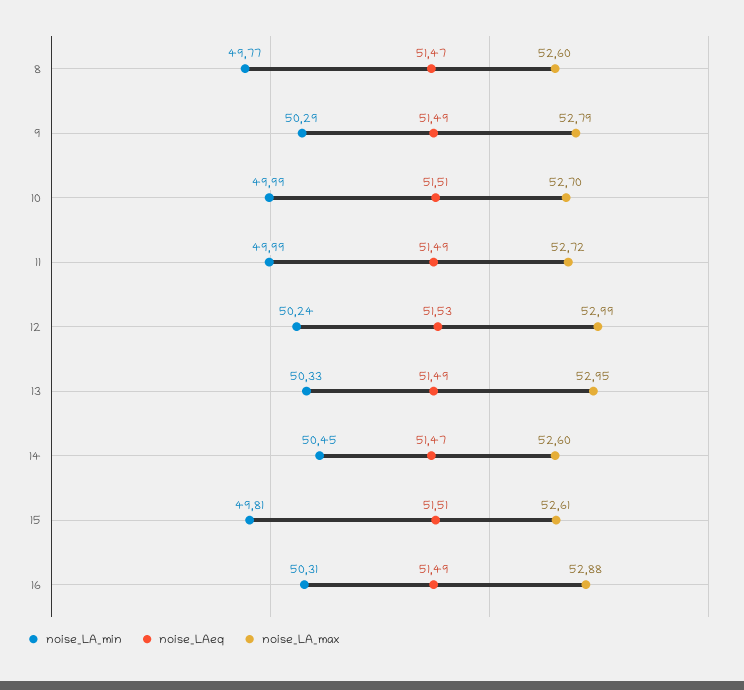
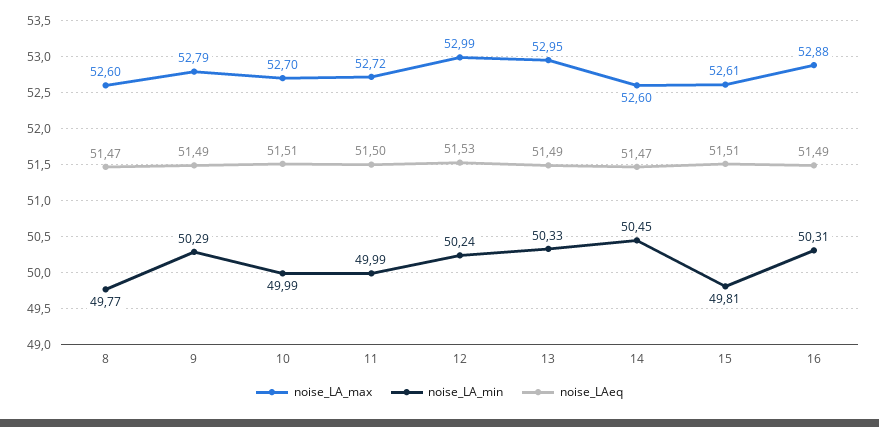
noise_LAeq, 11: 51.49 -> 51.5

